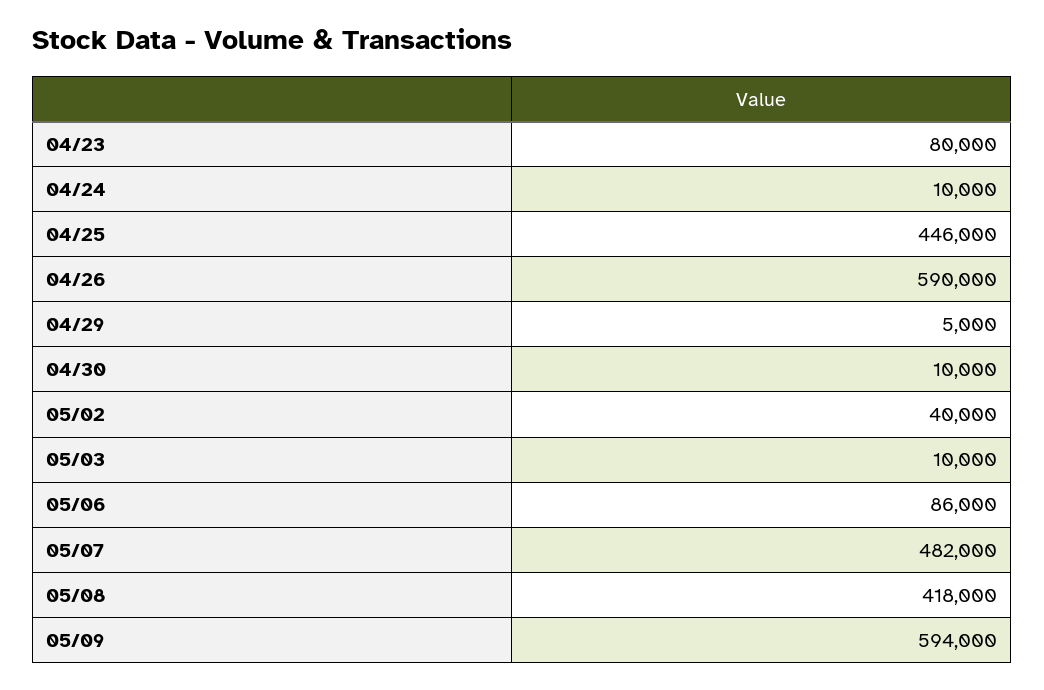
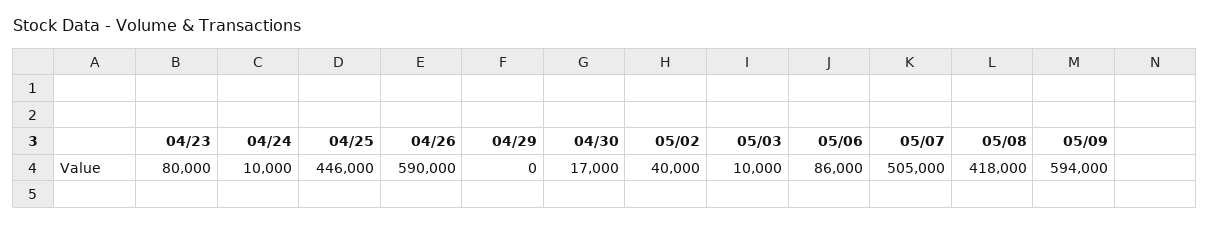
04/29: 5000 -> 0
04/30: 10000 -> 17000
05/07: 482000 -> 505000

